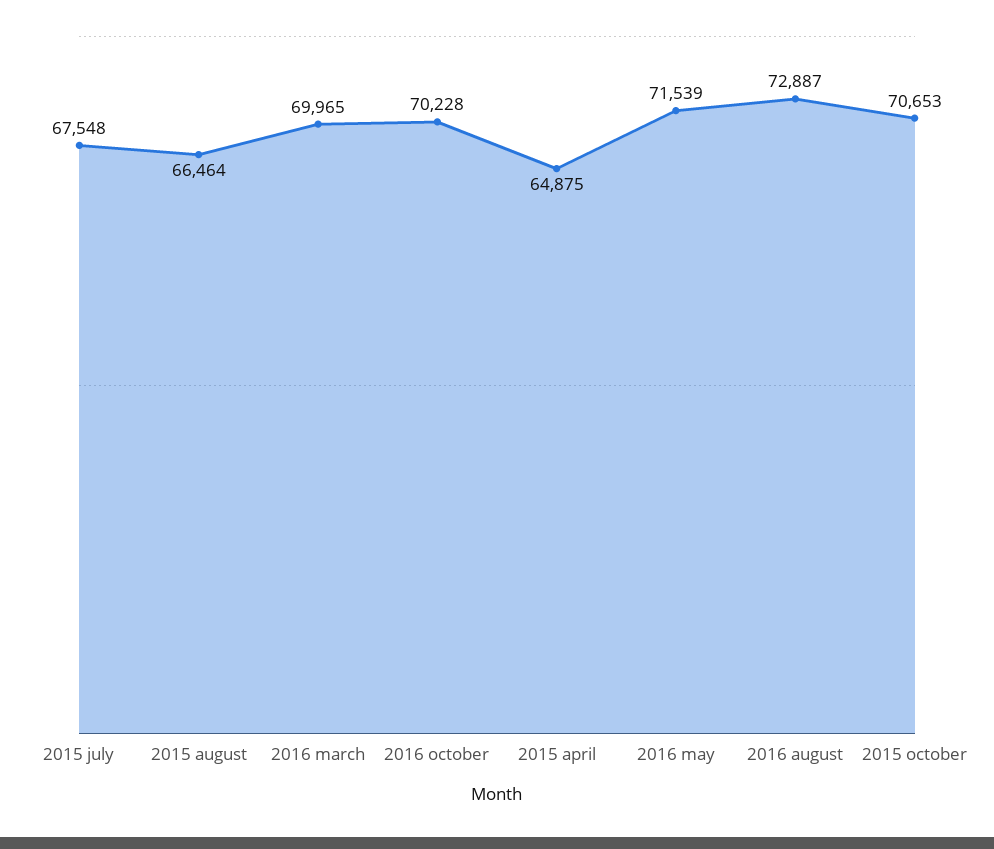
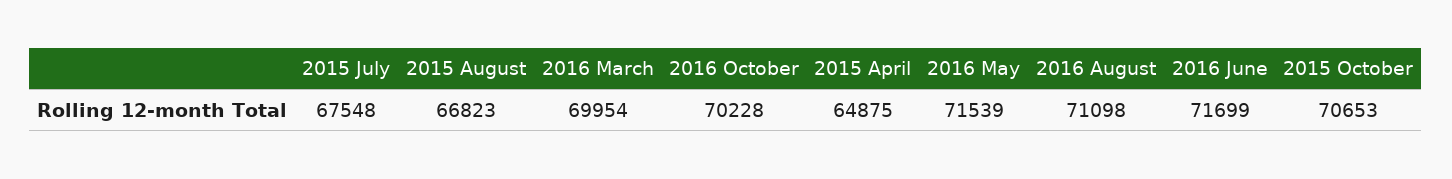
2015 august: 66464 -> 66823
2016 march: 69965 -> 69954
2016 august: 72887 -> 71098
2016 June: none -> 71699

